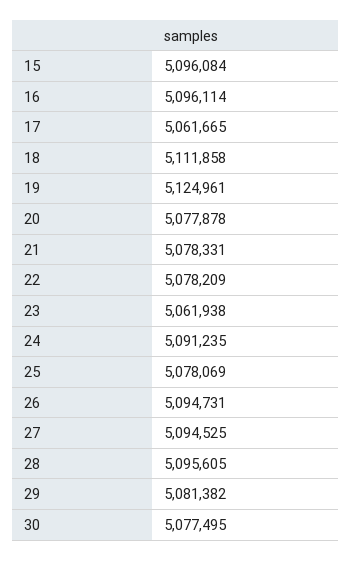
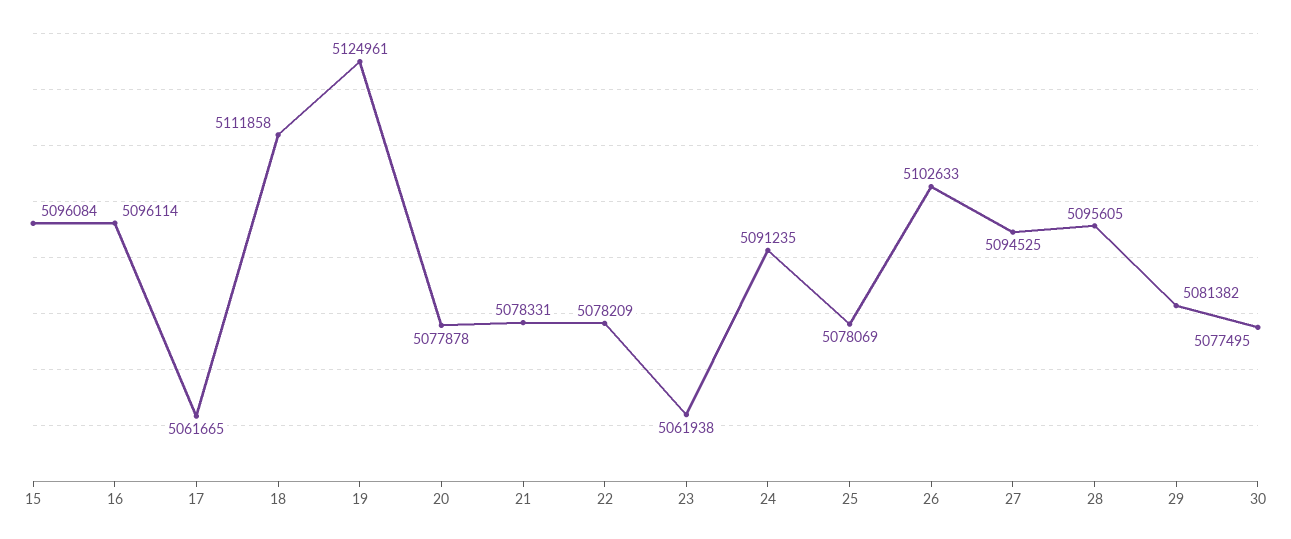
26: 5094731 -> 5102633

